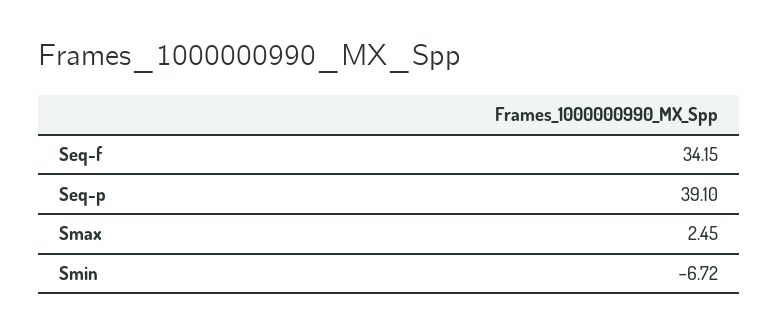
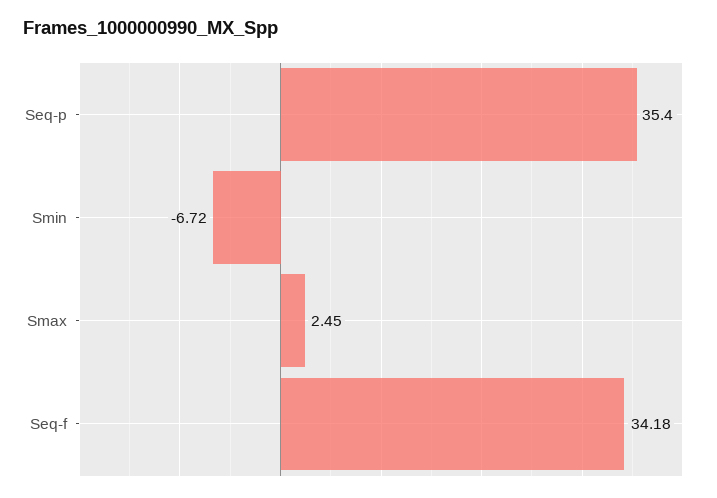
Seq-f: 34.15 -> 34.18
Seq-p: 39.1 -> 35.4

